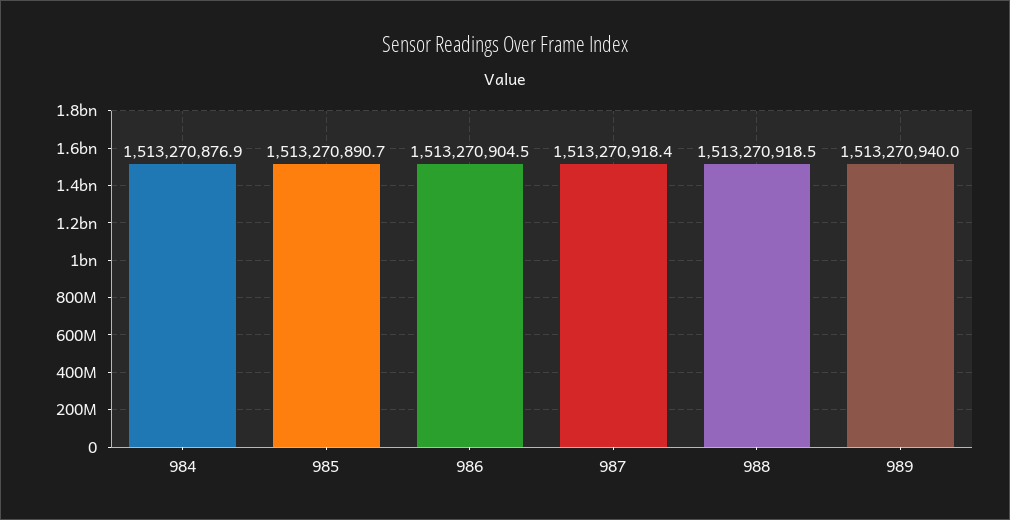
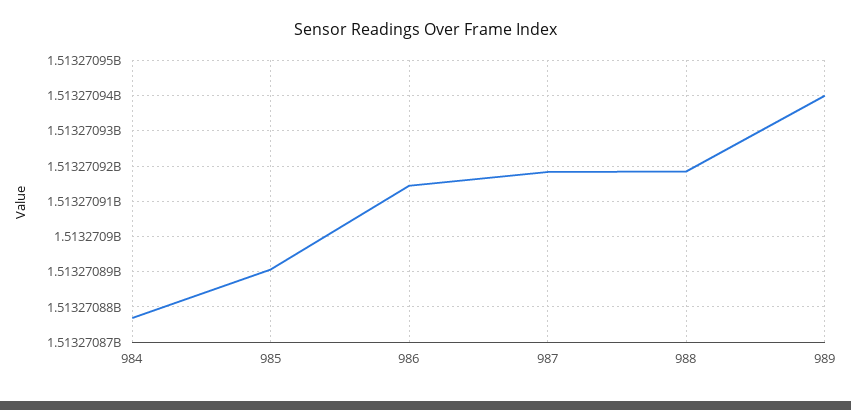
986: 1513270904.5 -> 1513270914

